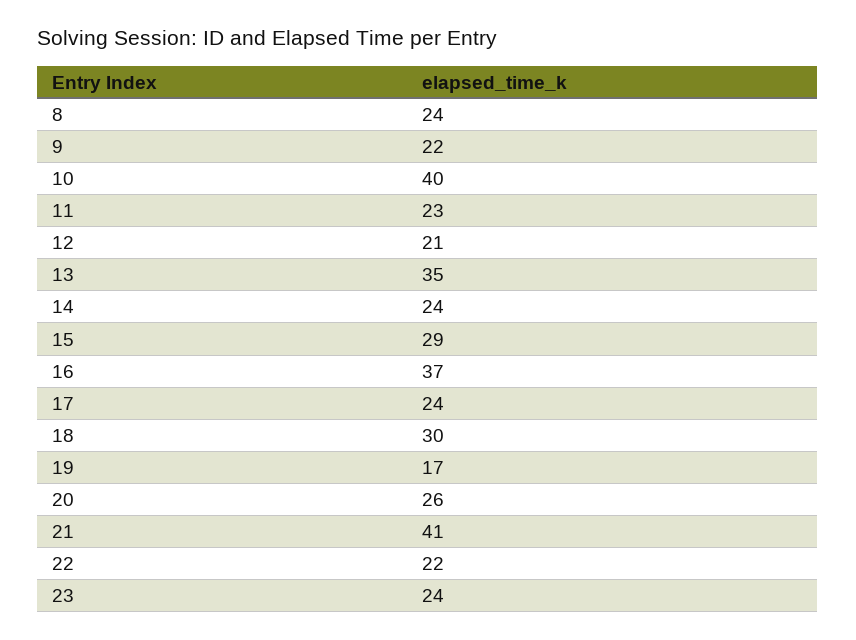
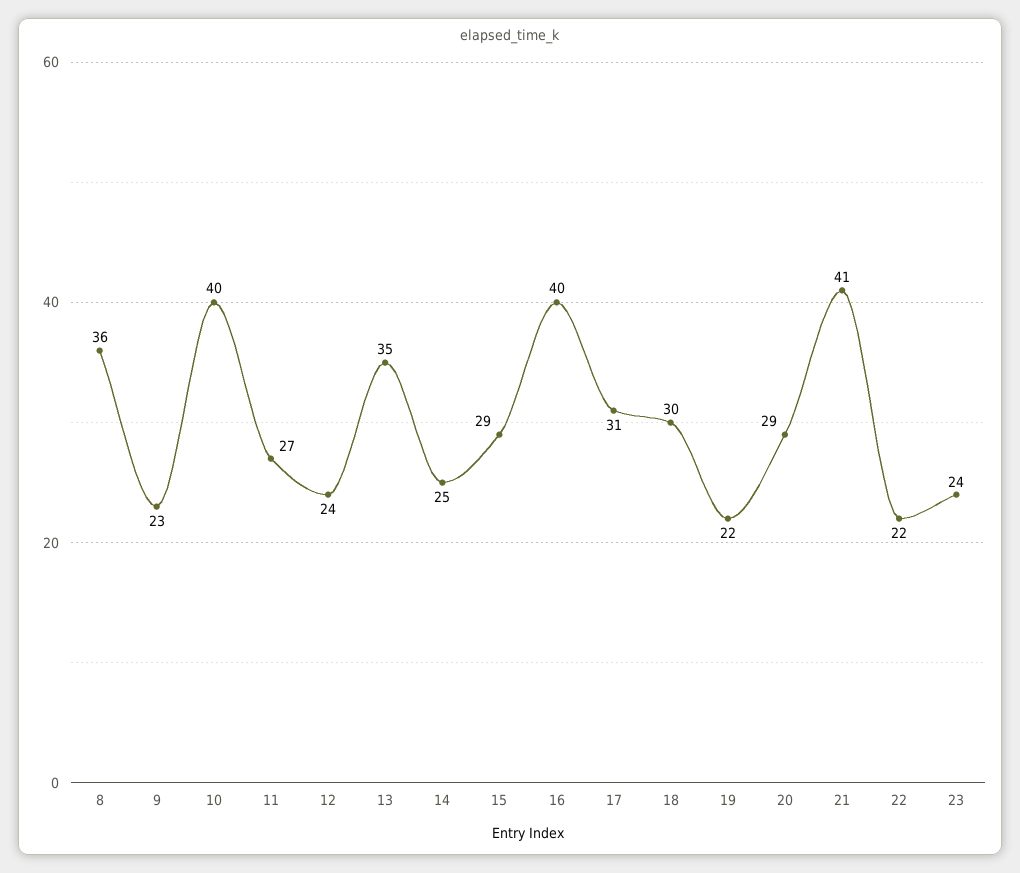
8: 24 -> 36
9: 22 -> 23
11: 23 -> 27
12: 21 -> 24
14: 24 -> 25
16: 37 -> 40
17: 24 -> 31
19: 17 -> 22
20: 26 -> 29

